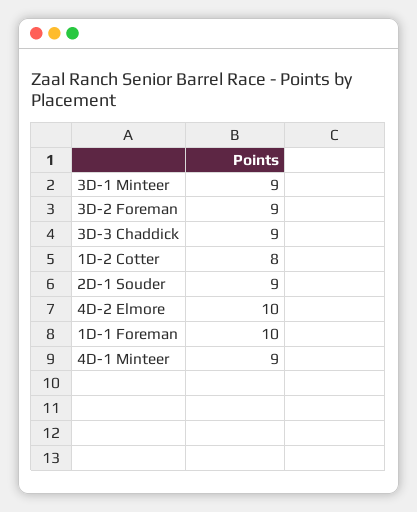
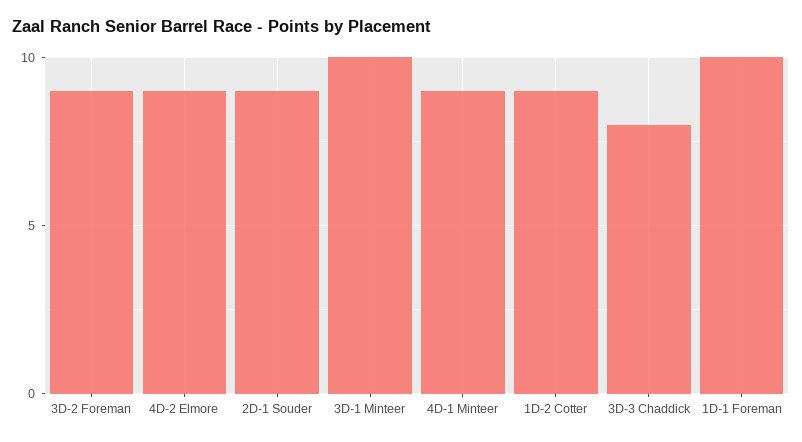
3D-1 Minteer: 9 -> 10
3D-3 Chaddick: 9 -> 8
1D-2 Cotter: 8 -> 9
4D-2 Elmore: 10 -> 9

